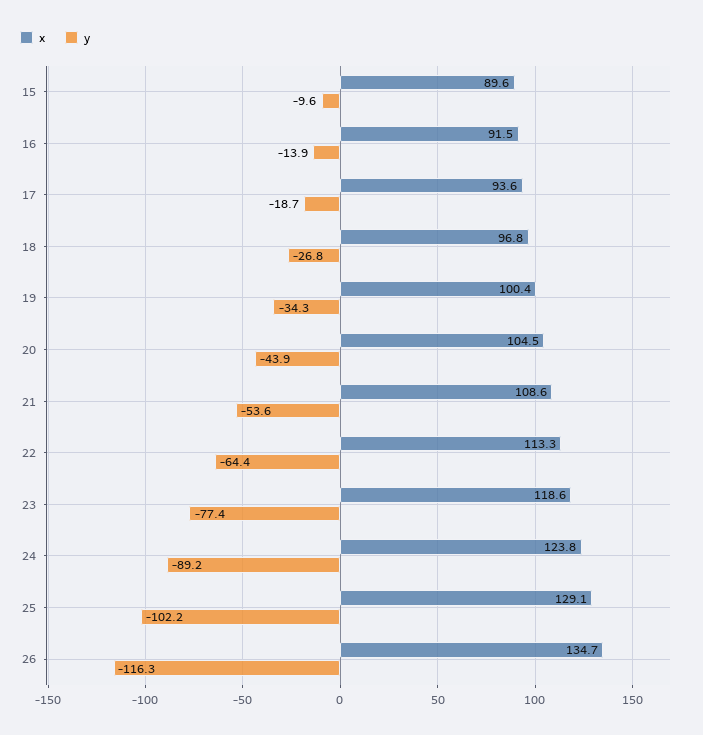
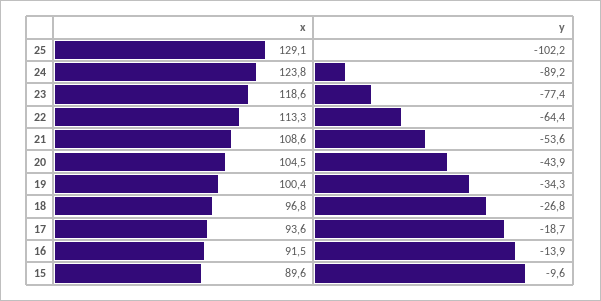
x, 26: 134.7 -> none
y, 26: -116.3 -> none

